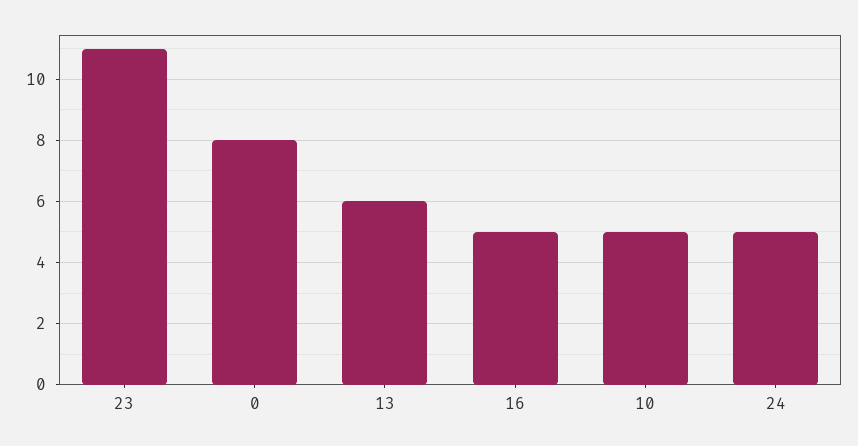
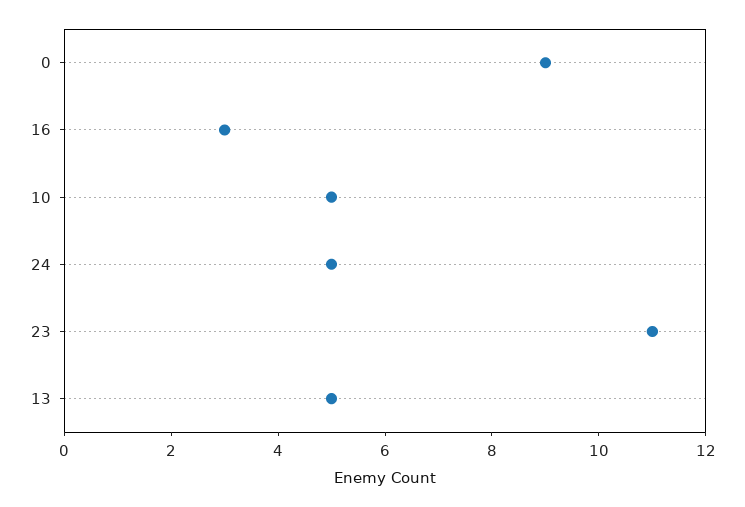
0: 8 -> 9
13: 6 -> 5
16: 5 -> 3

